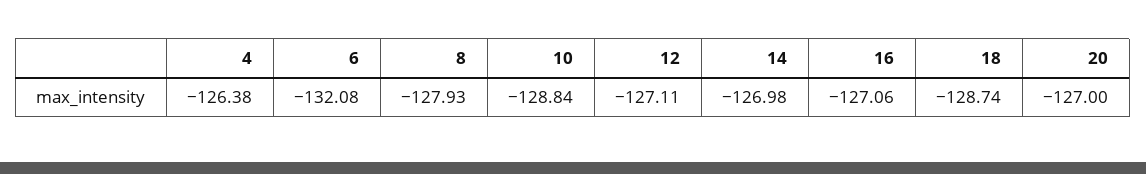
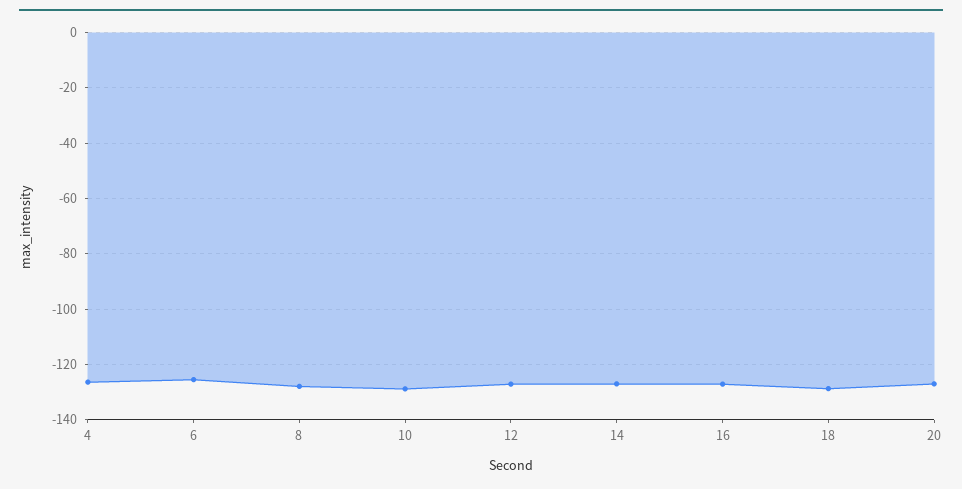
6: -132.08 -> -125

